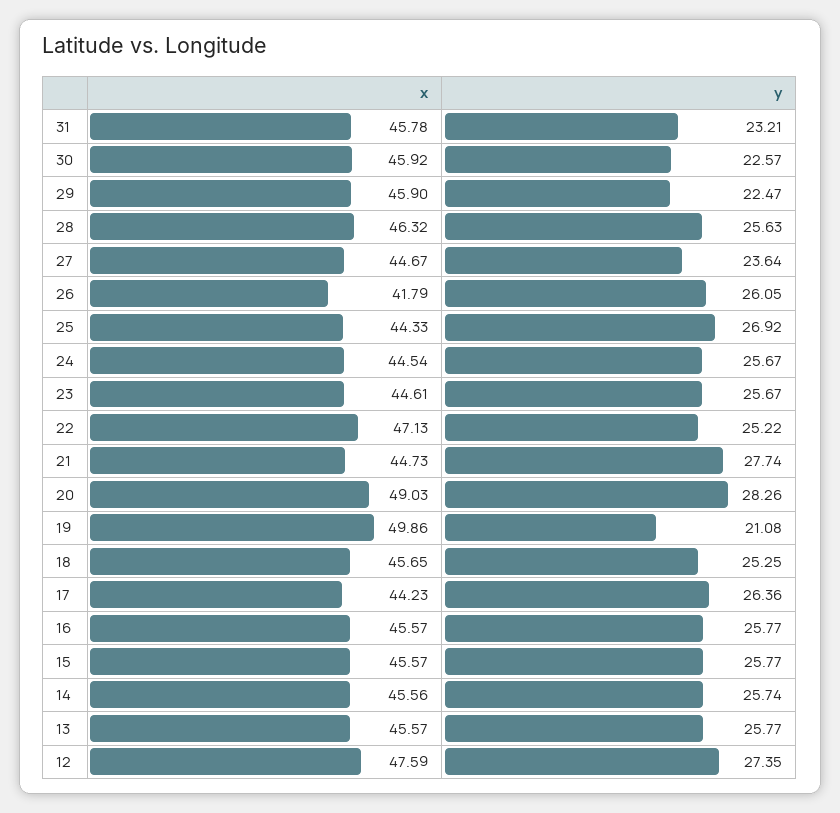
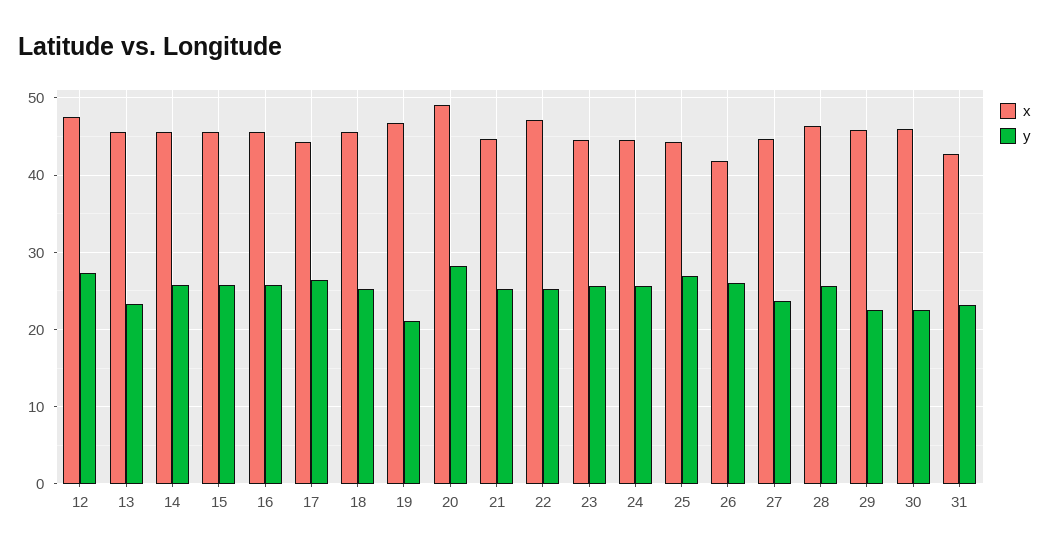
x, 31: 45.78 -> 43
y, 21: 27.74 -> 25
x, 19: 49.86 -> 47
y, 13: 25.77 -> 23

